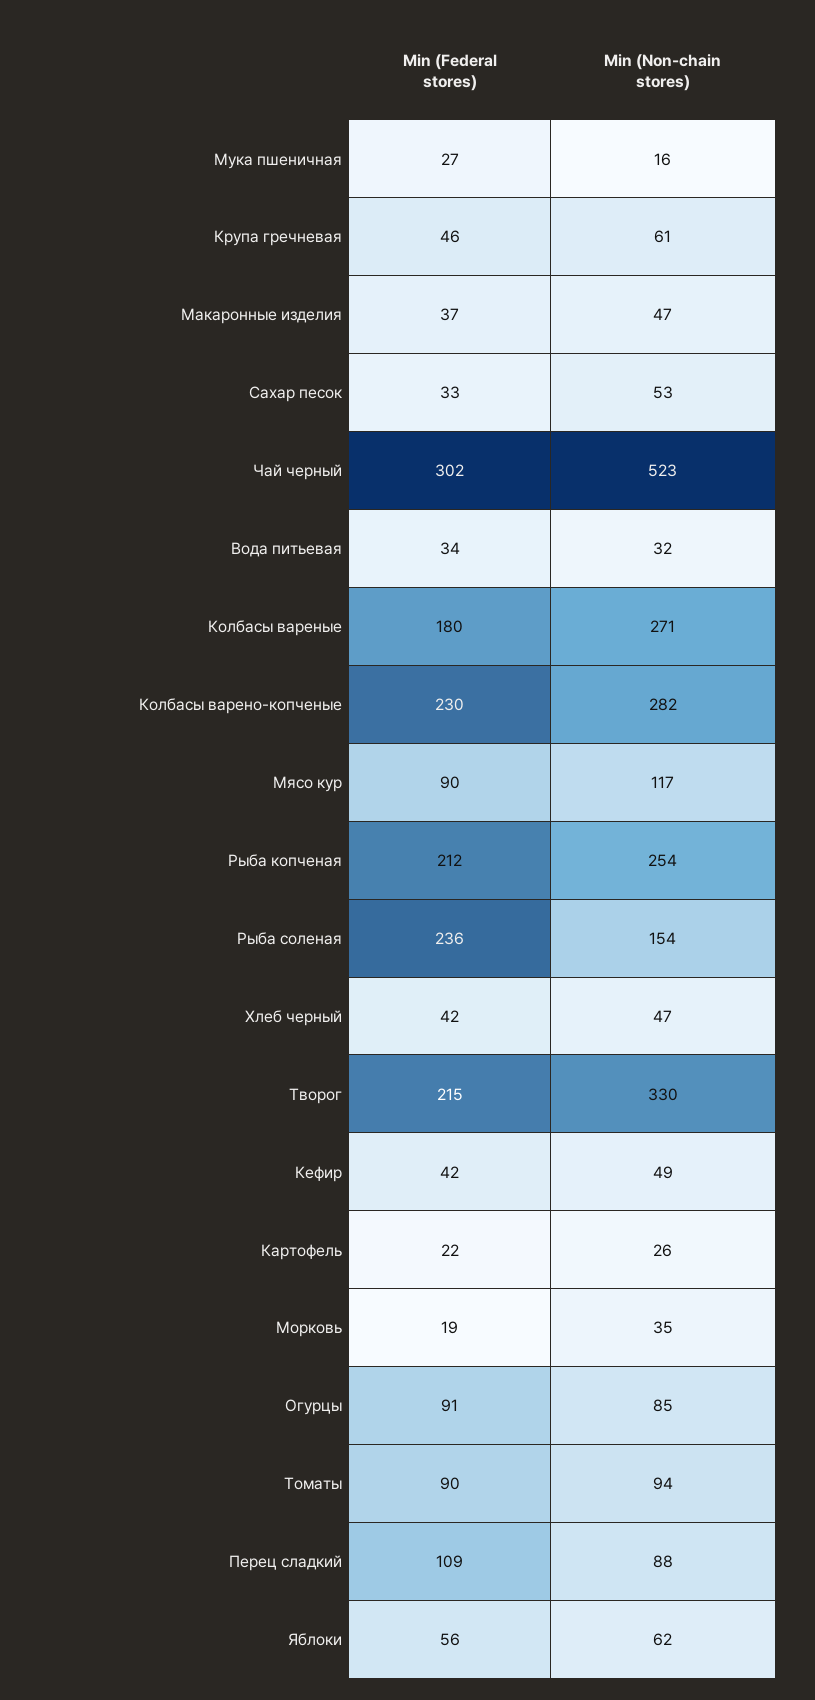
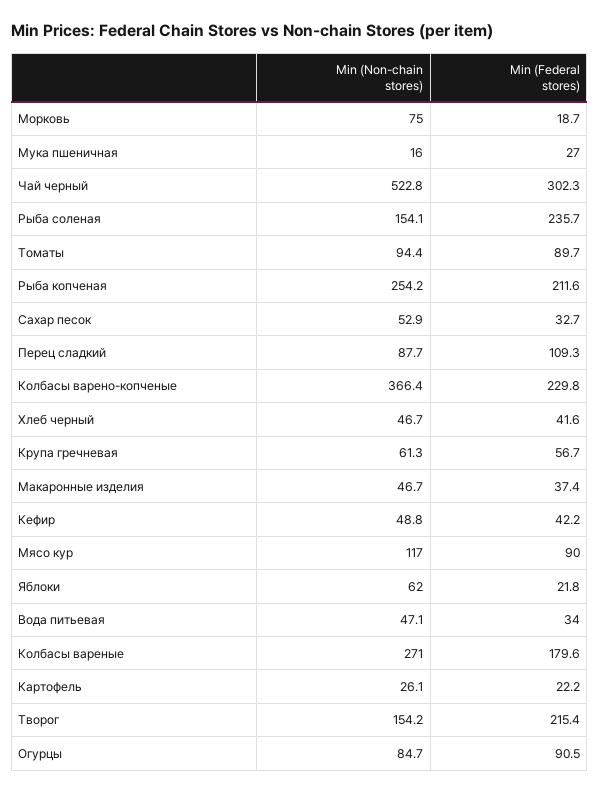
Min (Federal stores), Крупа гречневая: 46 -> 56.7
Min (Non-chain stores), Вода питьевая: 32 -> 47.1
Min (Non-chain stores), Колбасы варено-копченые: 282 -> 366.4
Min (Non-chain stores), Творог: 330 -> 154.2
Min (Non-chain stores), Морковь: 35 -> 75
Min (Federal stores), Яблоки: 56 -> 21.8

